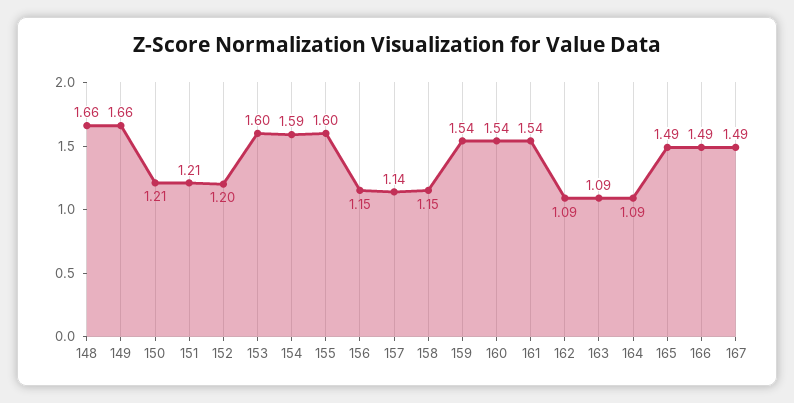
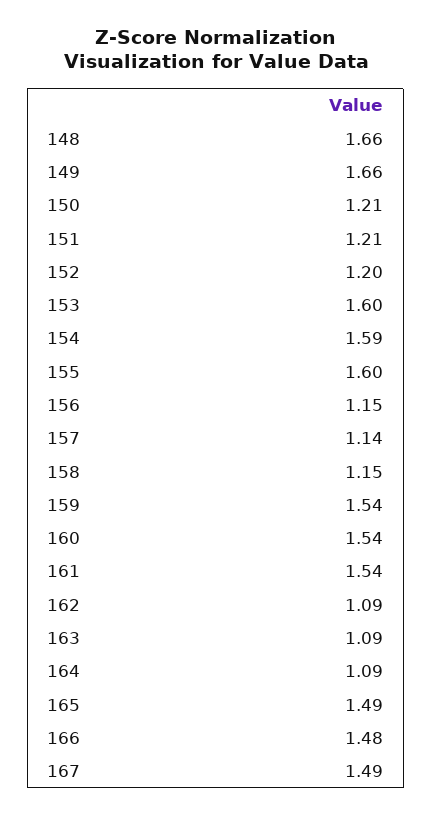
166: 1.49 -> 1.48

